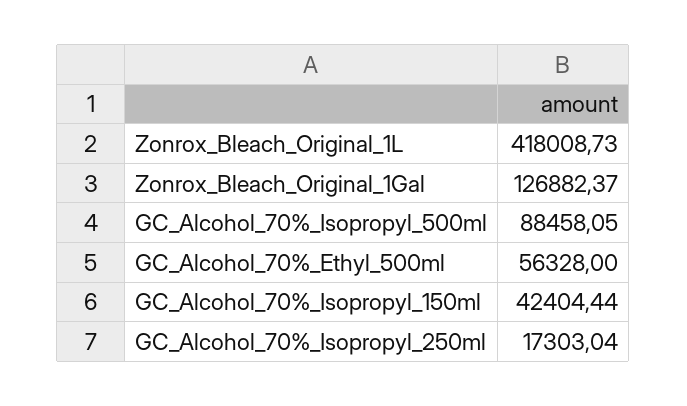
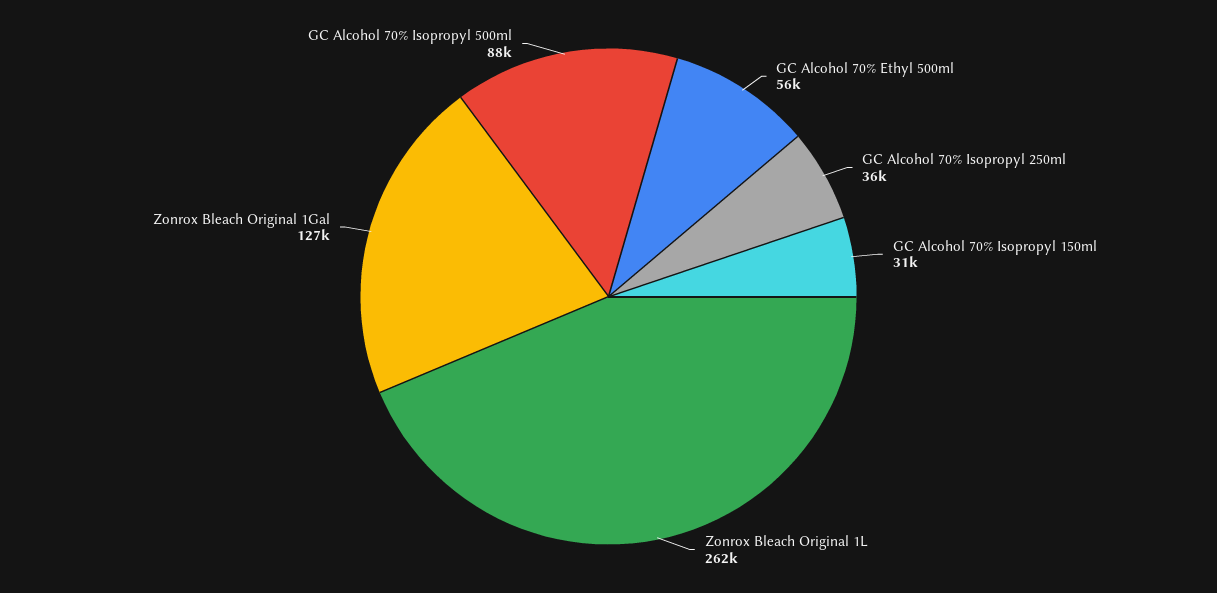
Zonrox_Bleach_Original_1L: 418008.73 -> 262000
GC_Alcohol_70%_Isopropyl_150ml: 42404.44 -> 31000
GC_Alcohol_70%_Isopropyl_250ml: 17303.04 -> 36000

